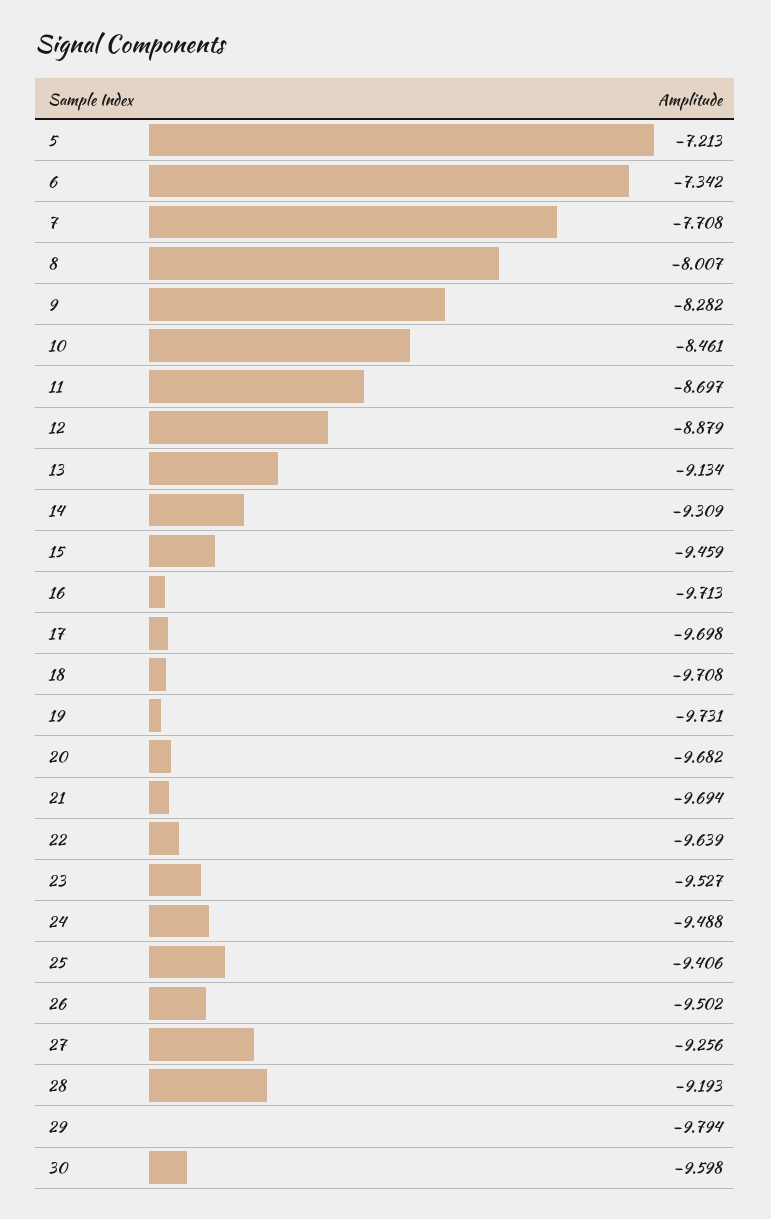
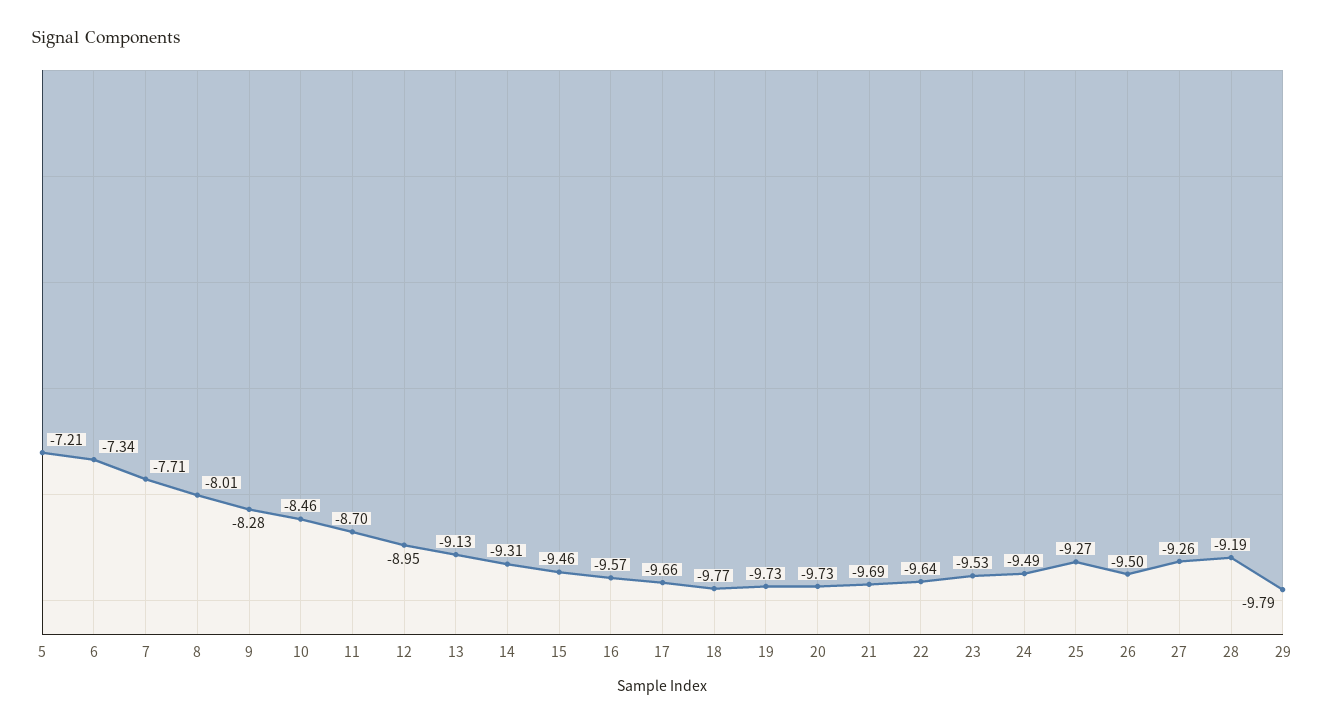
12: -8.879 -> -8.95
16: -9.713 -> -9.57
17: -9.698 -> -9.66
18: -9.708 -> -9.77
20: -9.682 -> -9.73
25: -9.406 -> -9.27
30: -9.598 -> none

